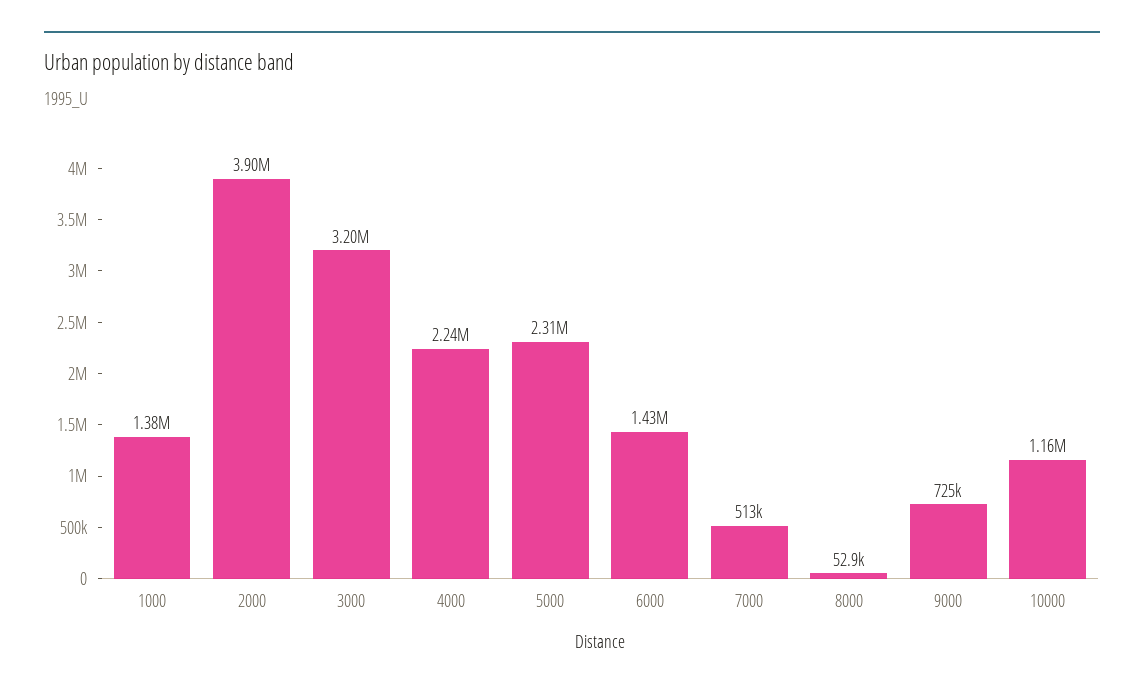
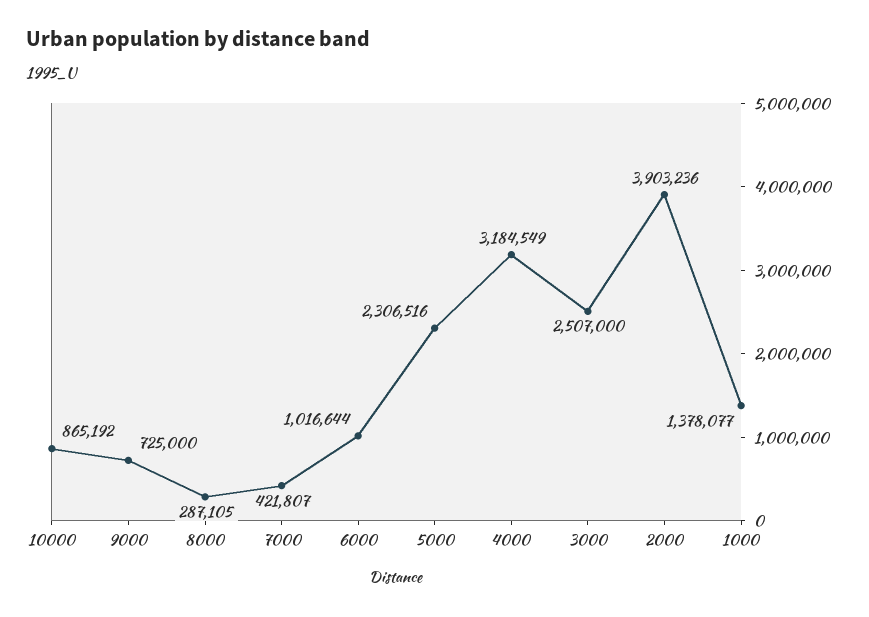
3000: 3200000 -> 2507000
4000: 2240000 -> 3184549
6000: 1430000 -> 1016644
7000: 513000 -> 421807
8000: 52900 -> 287105
10000: 1160000 -> 865192

